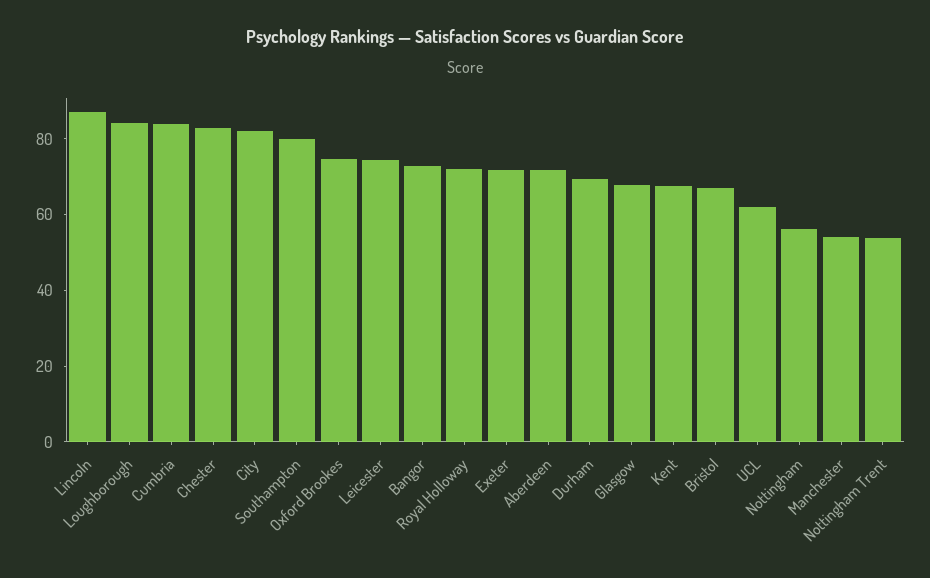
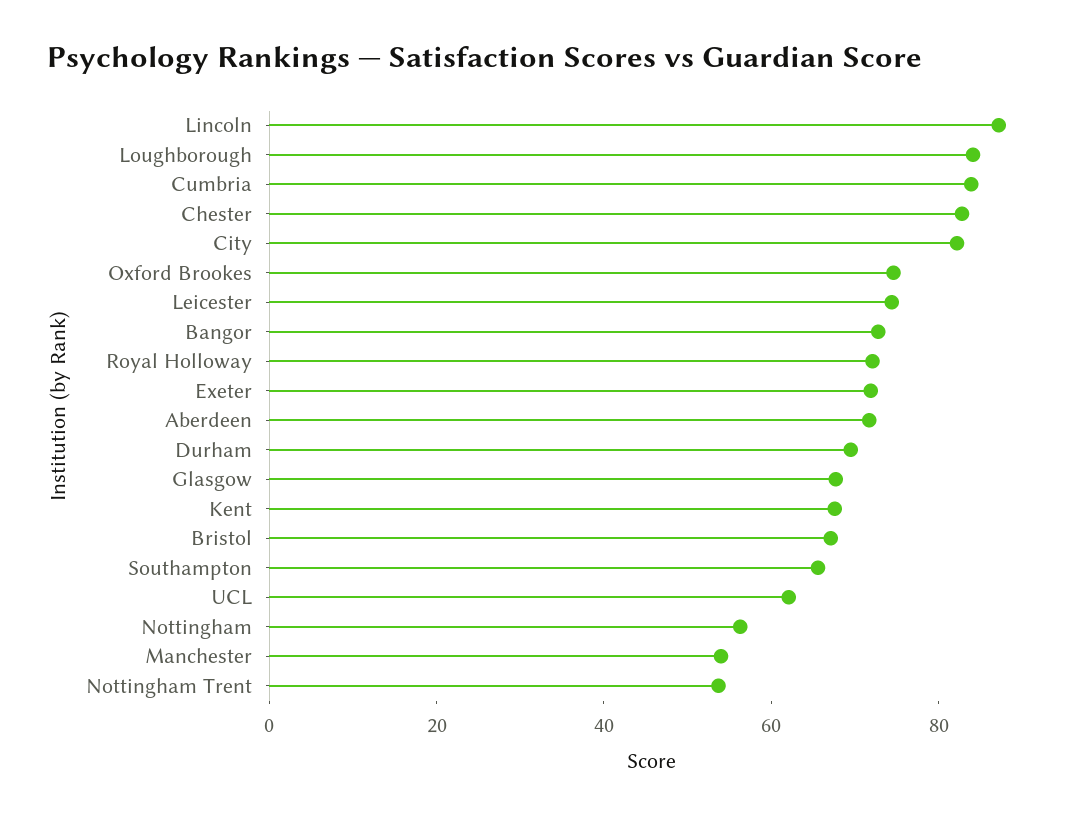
Southampton: 80 -> 65

